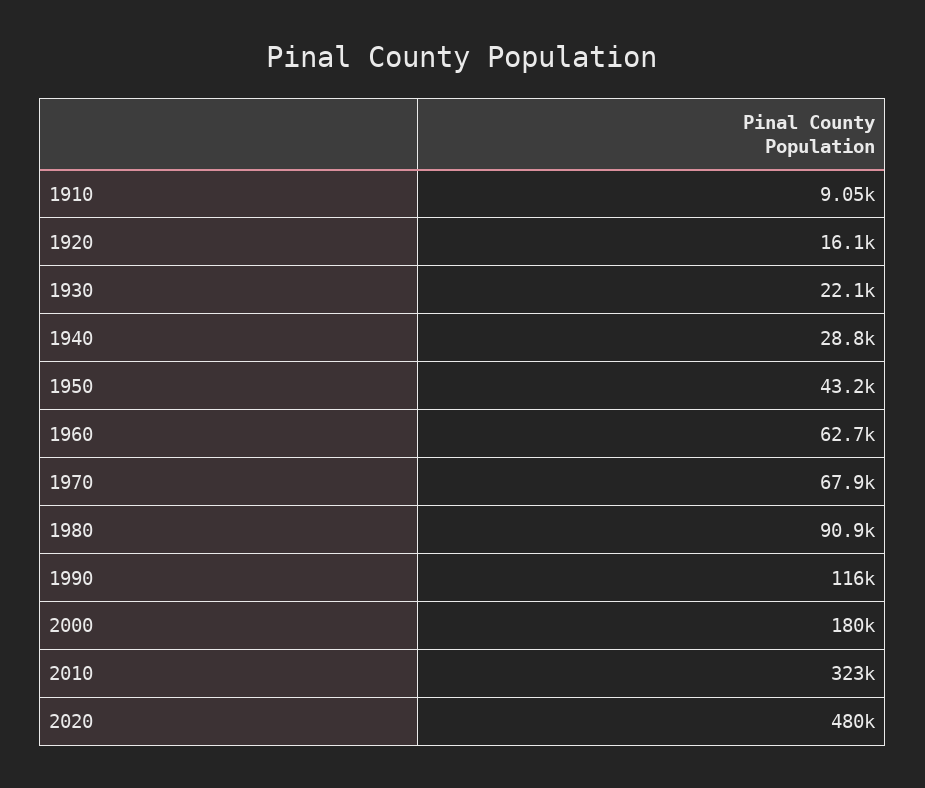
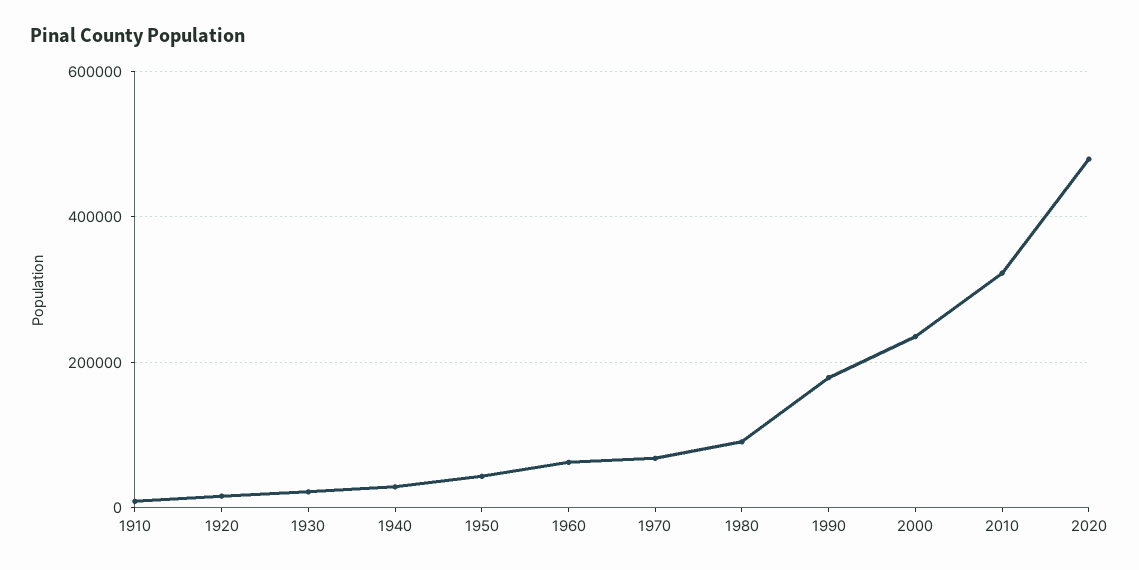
1990: 116000 -> 180000
2000: 180000 -> 240000

